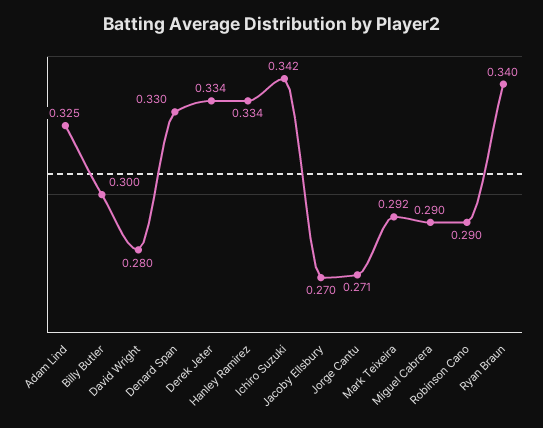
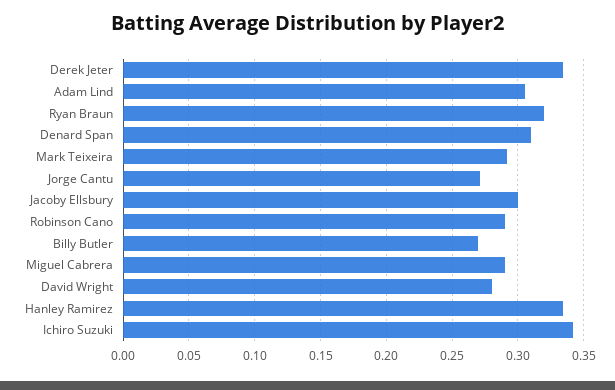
Adam Lind: 0.325 -> 0.305
Billy Butler: 0.3 -> 0.27
Denard Span: 0.33 -> 0.31
Jacoby Ellsbury: 0.27 -> 0.3
Ryan Braun: 0.34 -> 0.32

